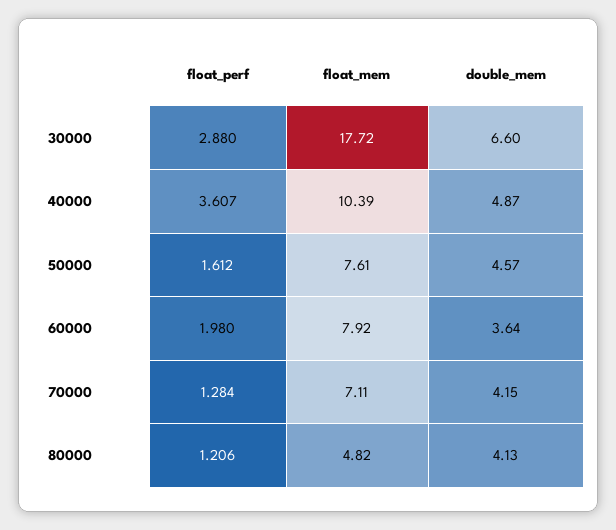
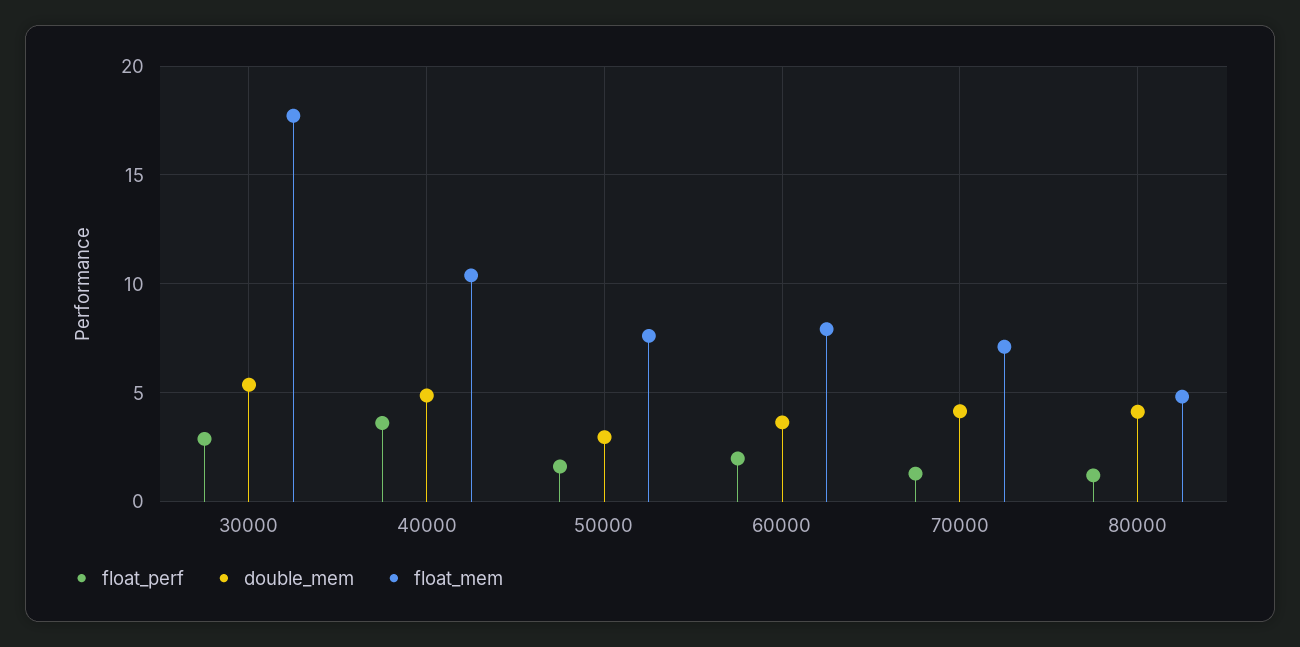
double_mem, 30000: 6.6 -> 5.5
double_mem, 50000: 4.57 -> 3

